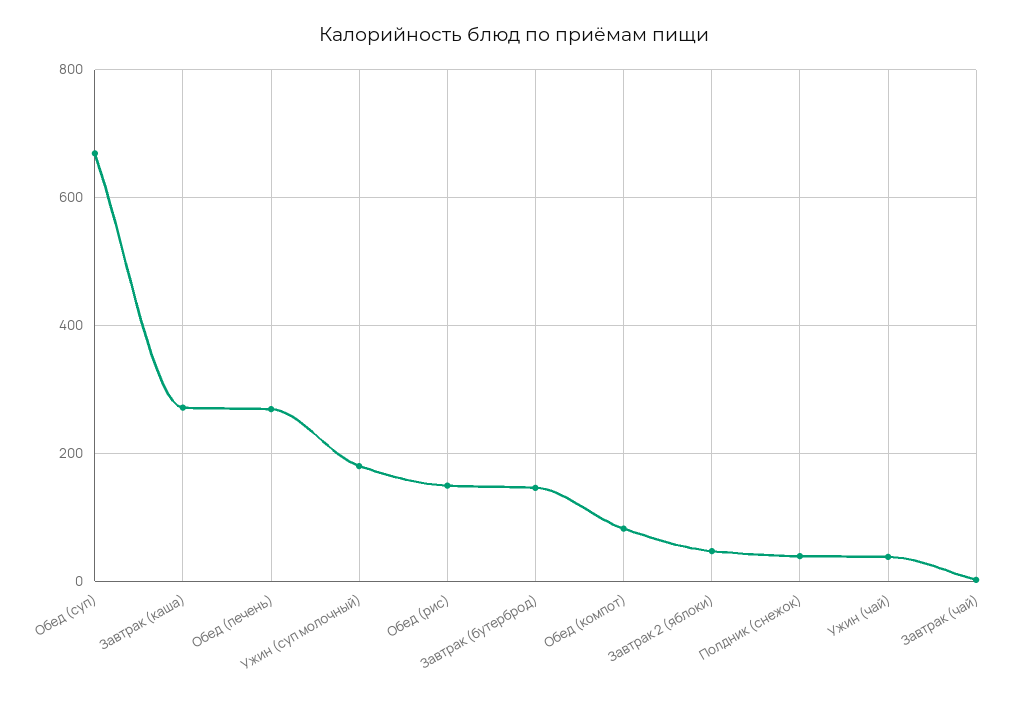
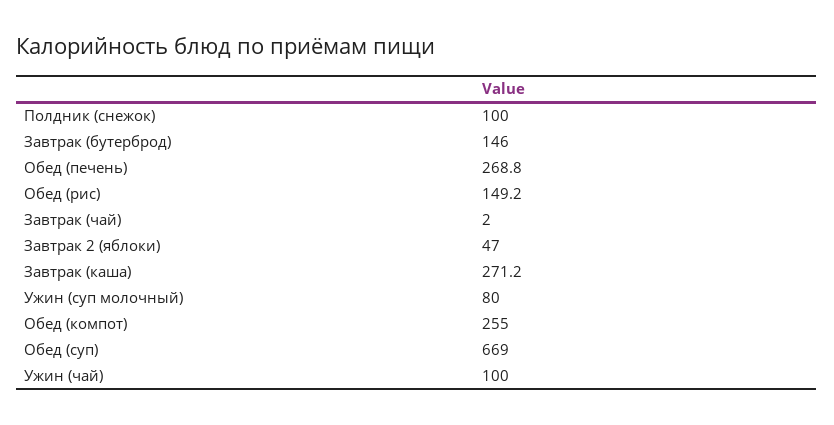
Ужин (суп молочный): 180 -> 80
Обед (компот): 80 -> 255
Полдник (снежок): 40 -> 100
Ужин (чай): 40 -> 100

